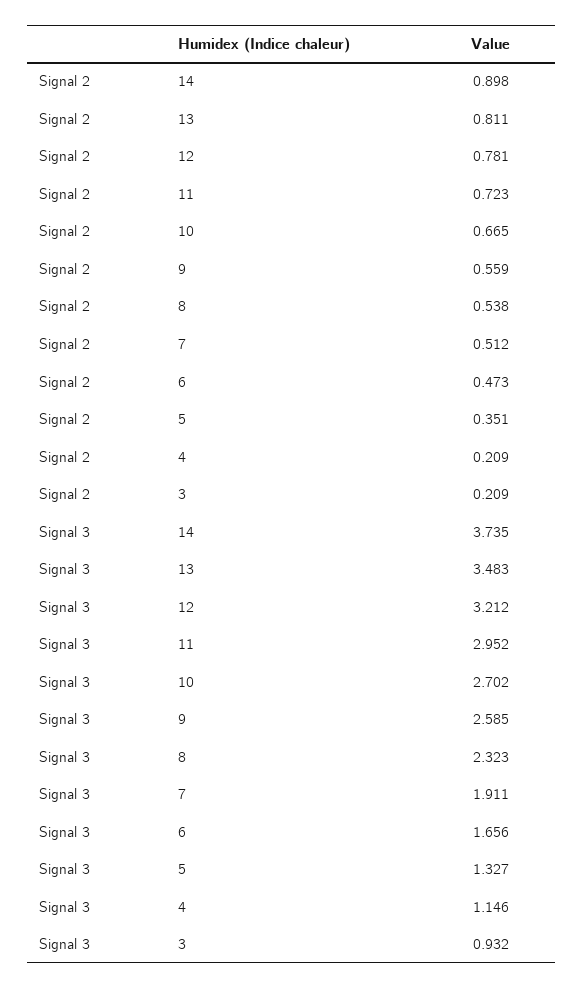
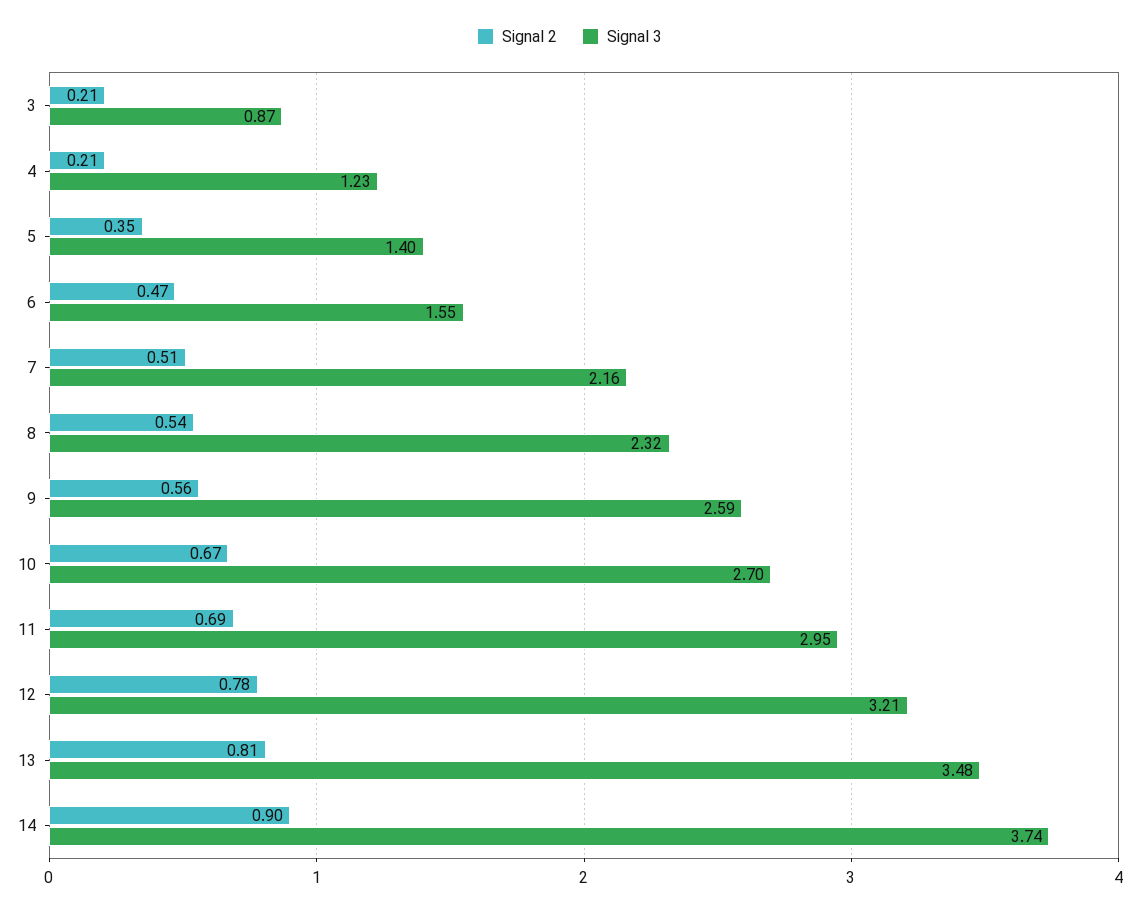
Signal 2, 11: 0.723 -> 0.69
Signal 3, 7: 1.911 -> 2.16
Signal 3, 6: 1.656 -> 1.55
Signal 3, 5: 1.327 -> 1.4
Signal 3, 4: 1.146 -> 1.23
Signal 3, 3: 0.932 -> 0.87

